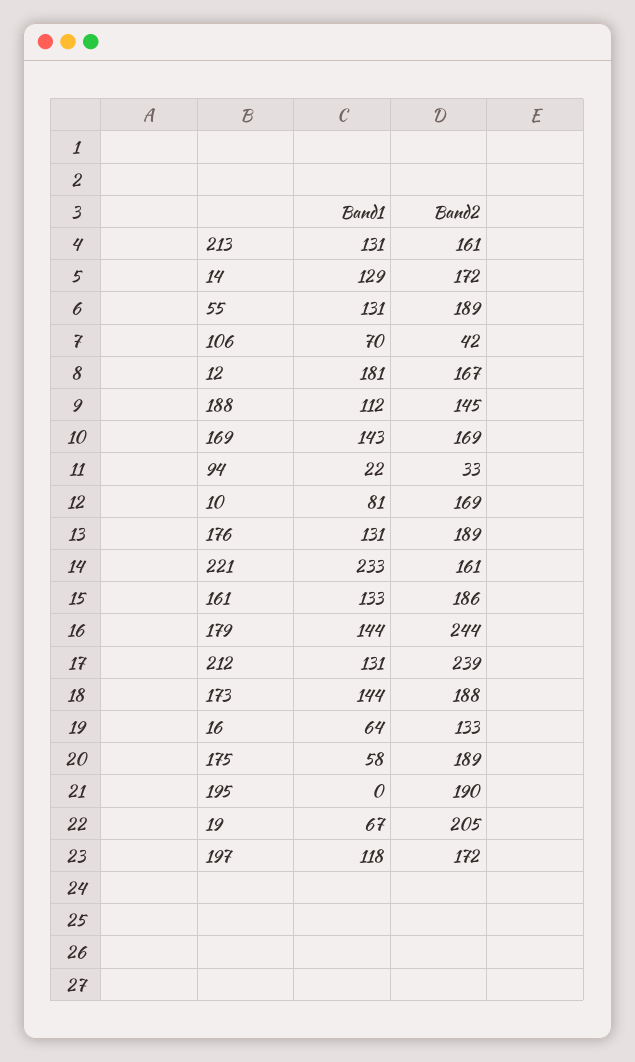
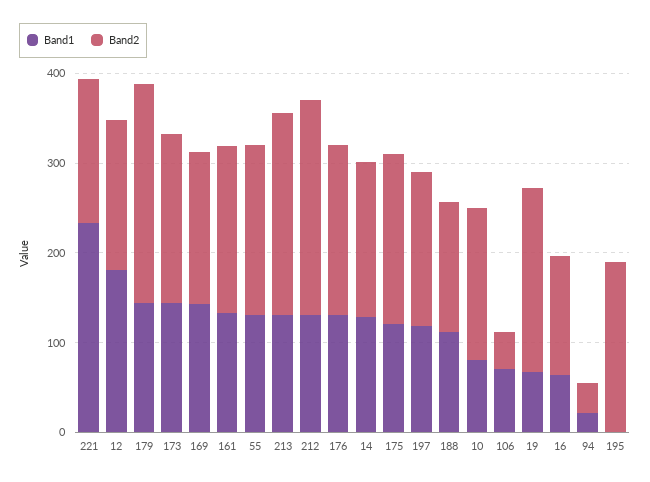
Band2, 213: 161 -> 220
Band1, 175: 58 -> 120

